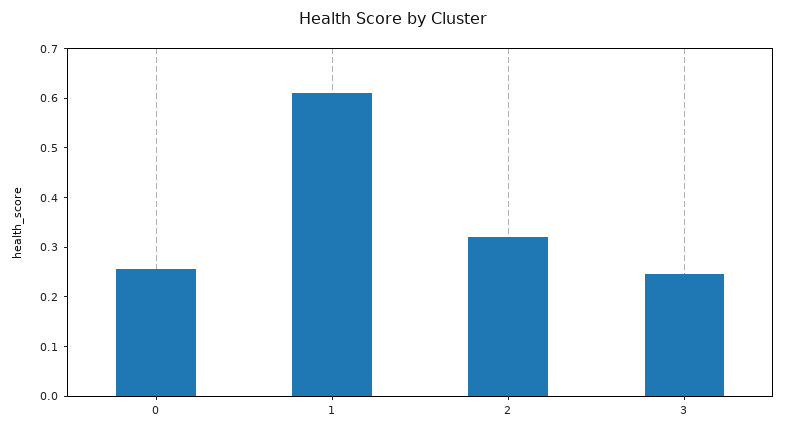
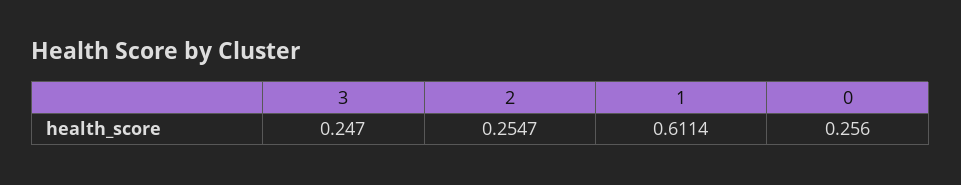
2: 0.32 -> 0.2547

